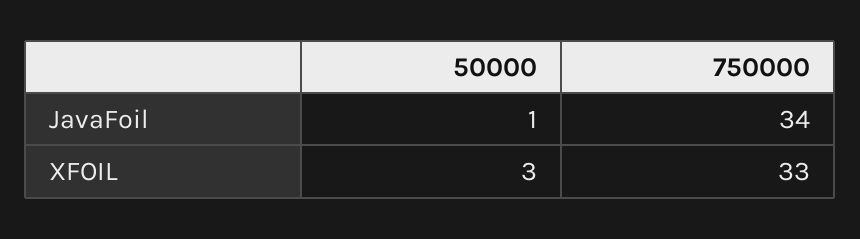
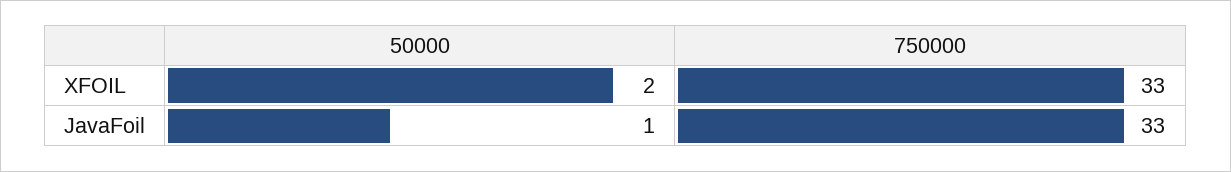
750000, JavaFoil: 34 -> 33
50000, XFOIL: 3 -> 2

